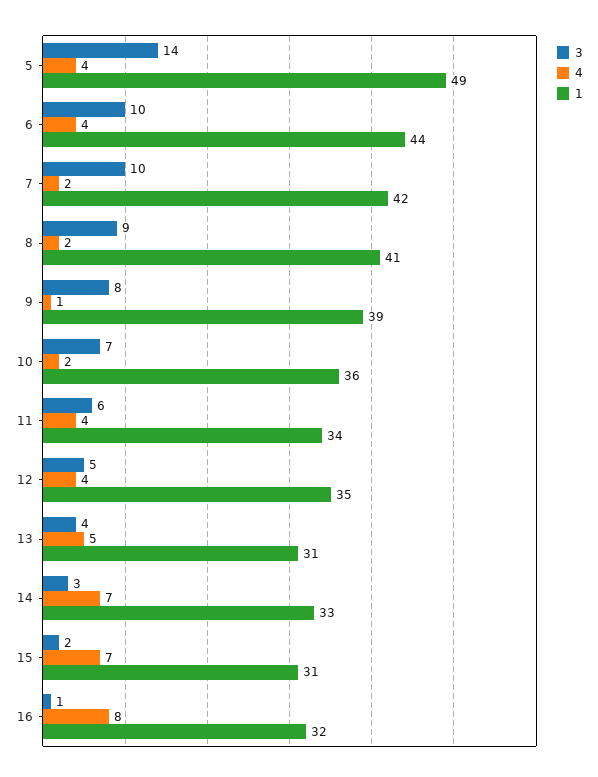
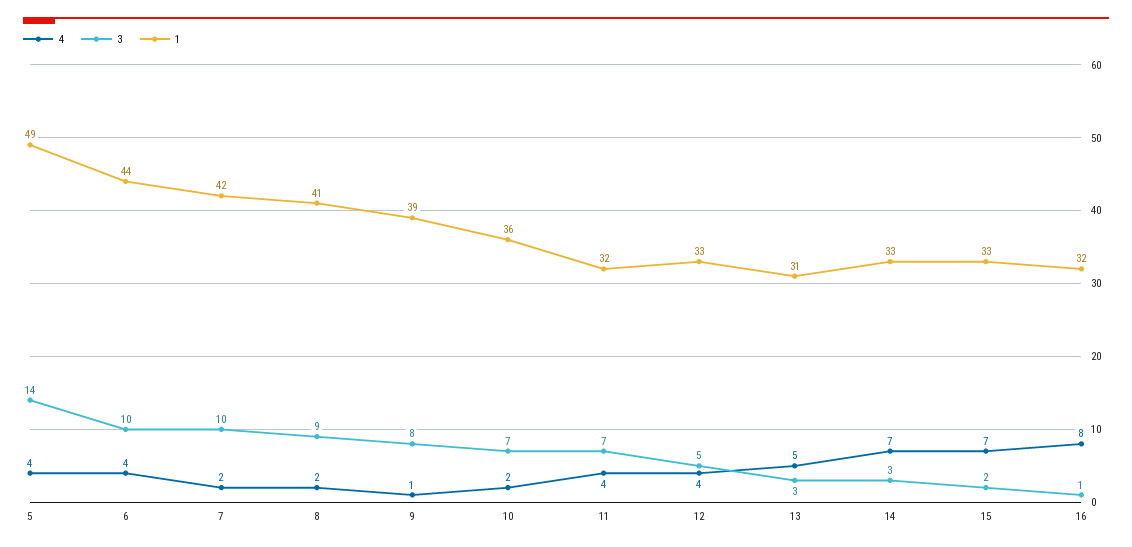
3, 11: 6 -> 7
1, 11: 34 -> 32
1, 12: 35 -> 33
3, 13: 4 -> 3
1, 15: 31 -> 33

